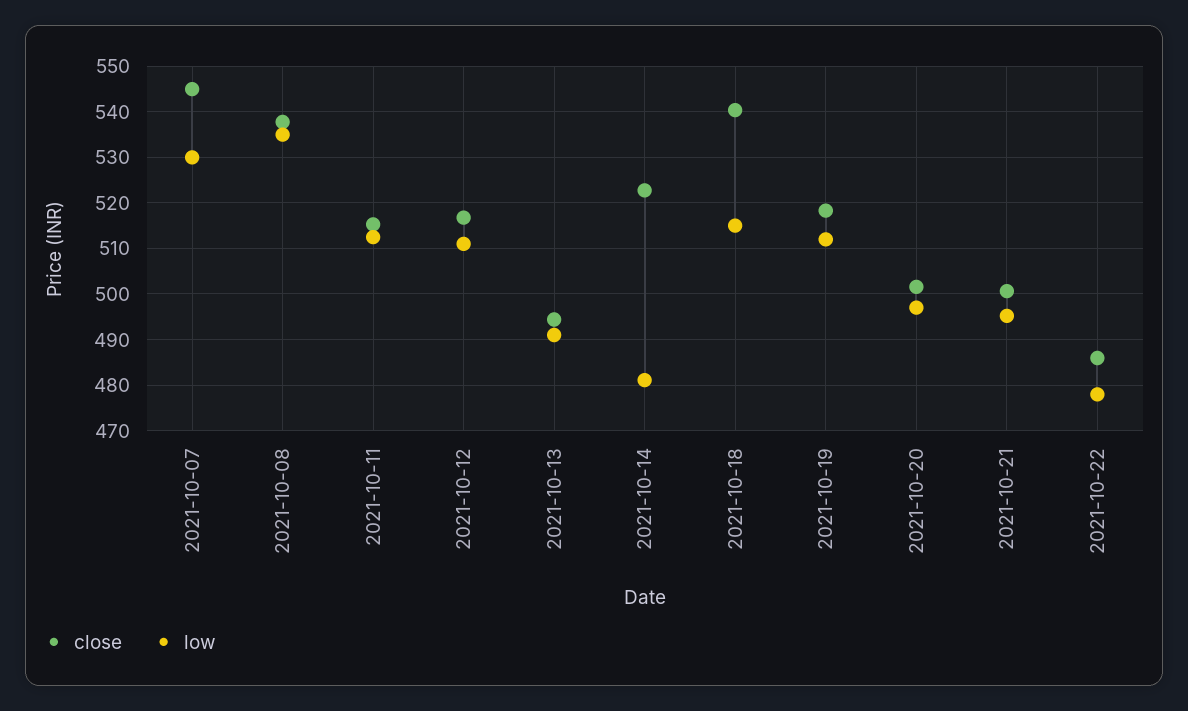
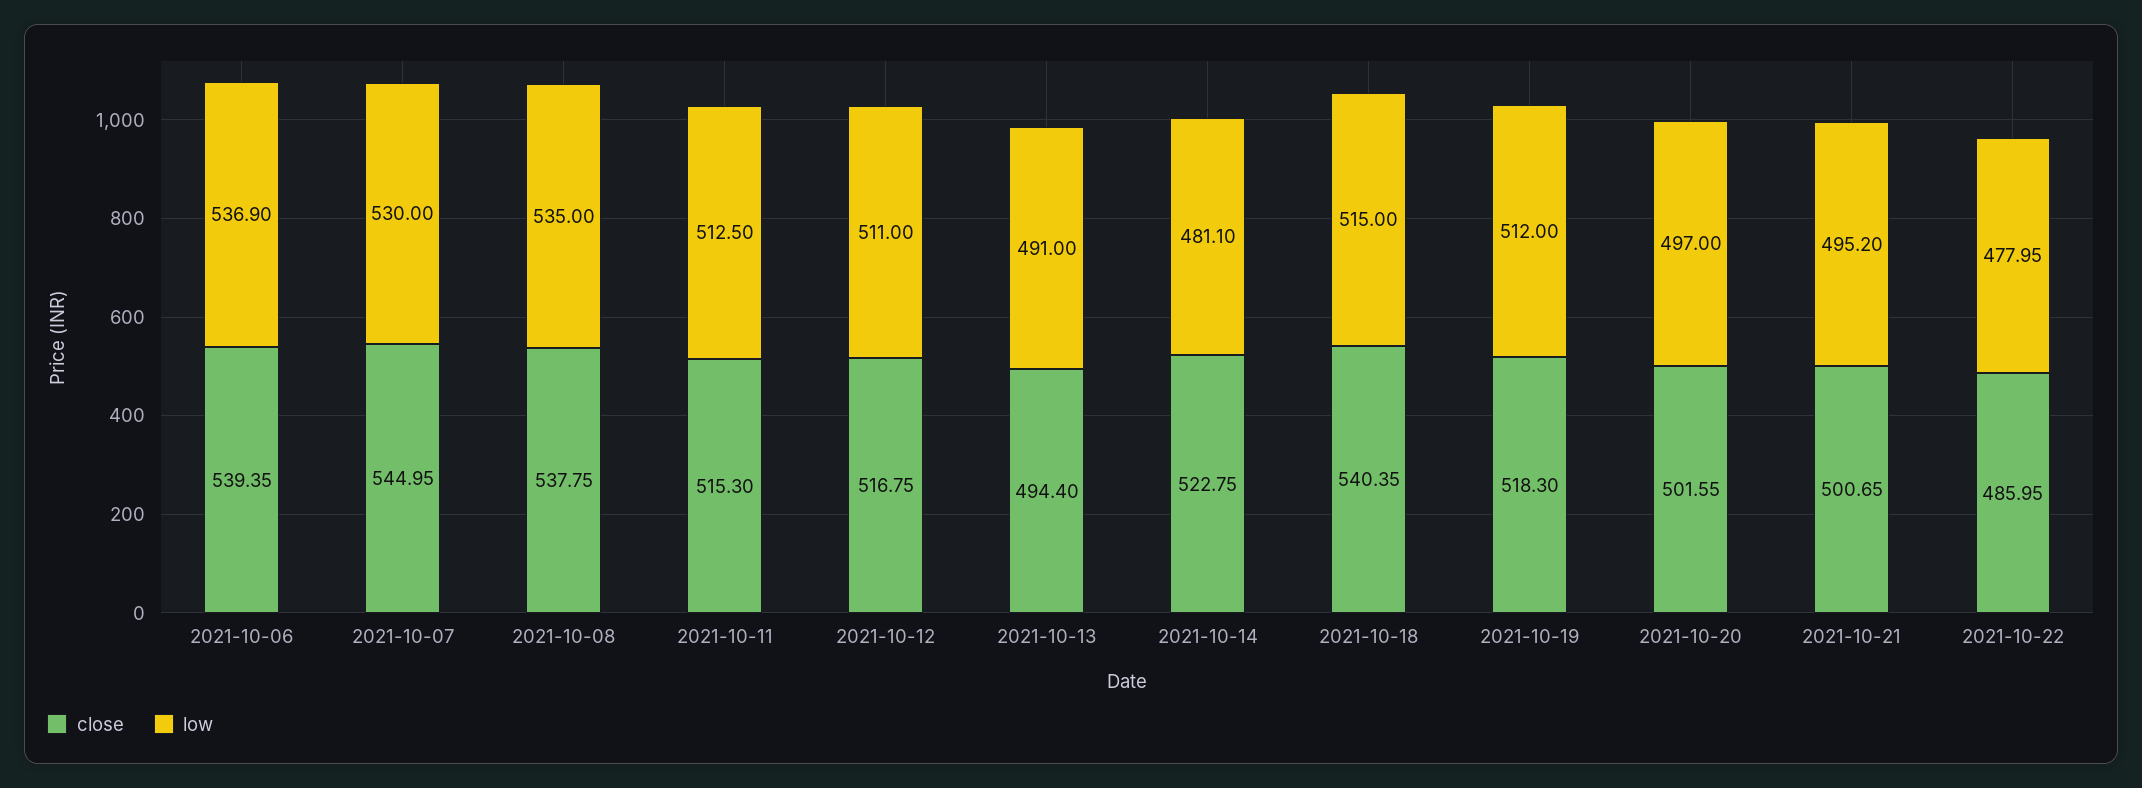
close, 2021-10-06: none -> 539.35
low, 2021-10-06: none -> 536.9

